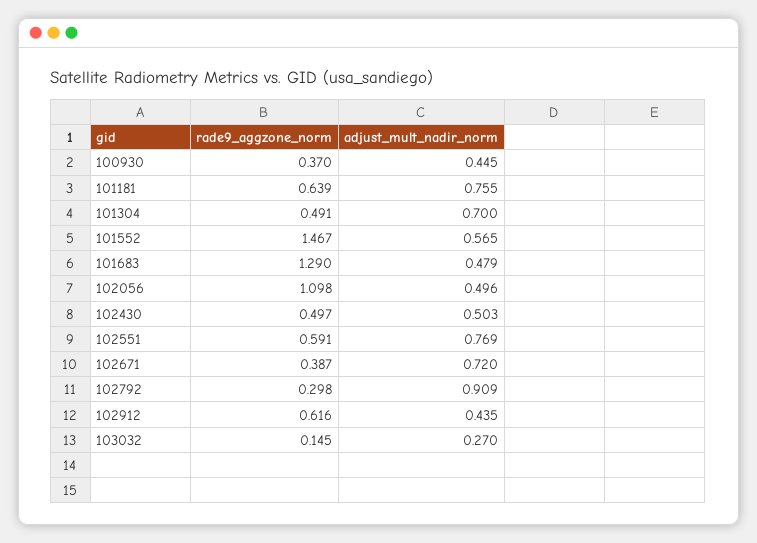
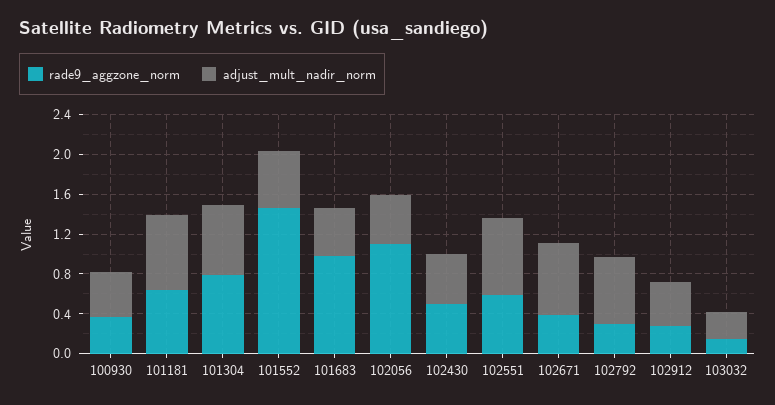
rade9_aggzone_norm, 101304: 0.491 -> 0.8
rade9_aggzone_norm, 101683: 1.29 -> 1
adjust_mult_nadir_norm, 102792: 0.909 -> 0.7
rade9_aggzone_norm, 102912: 0.616 -> 0.3

